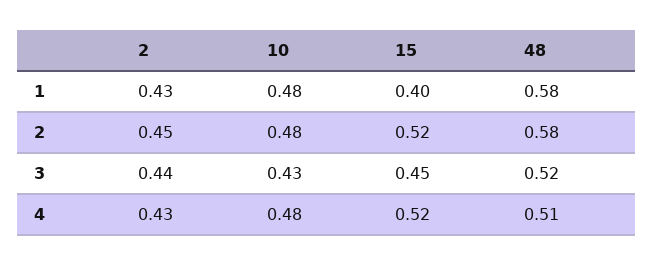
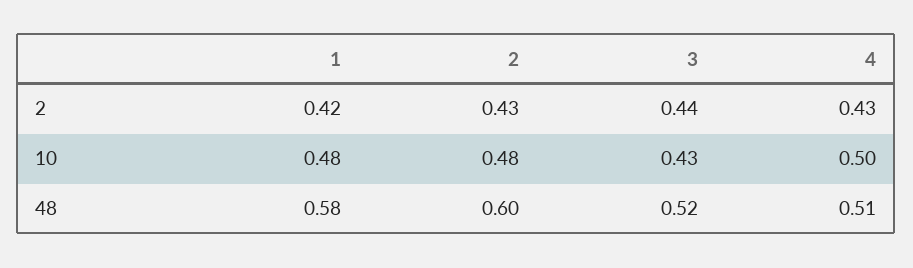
2, 1: 0.43 -> 0.42
15, 1: 0.4 -> none
2, 2: 0.45 -> 0.43
15, 2: 0.52 -> none
48, 2: 0.58 -> 0.6
15, 3: 0.45 -> none
10, 4: 0.48 -> 0.5
15, 4: 0.52 -> none

